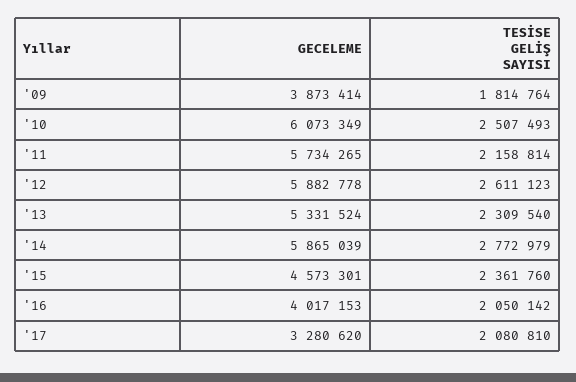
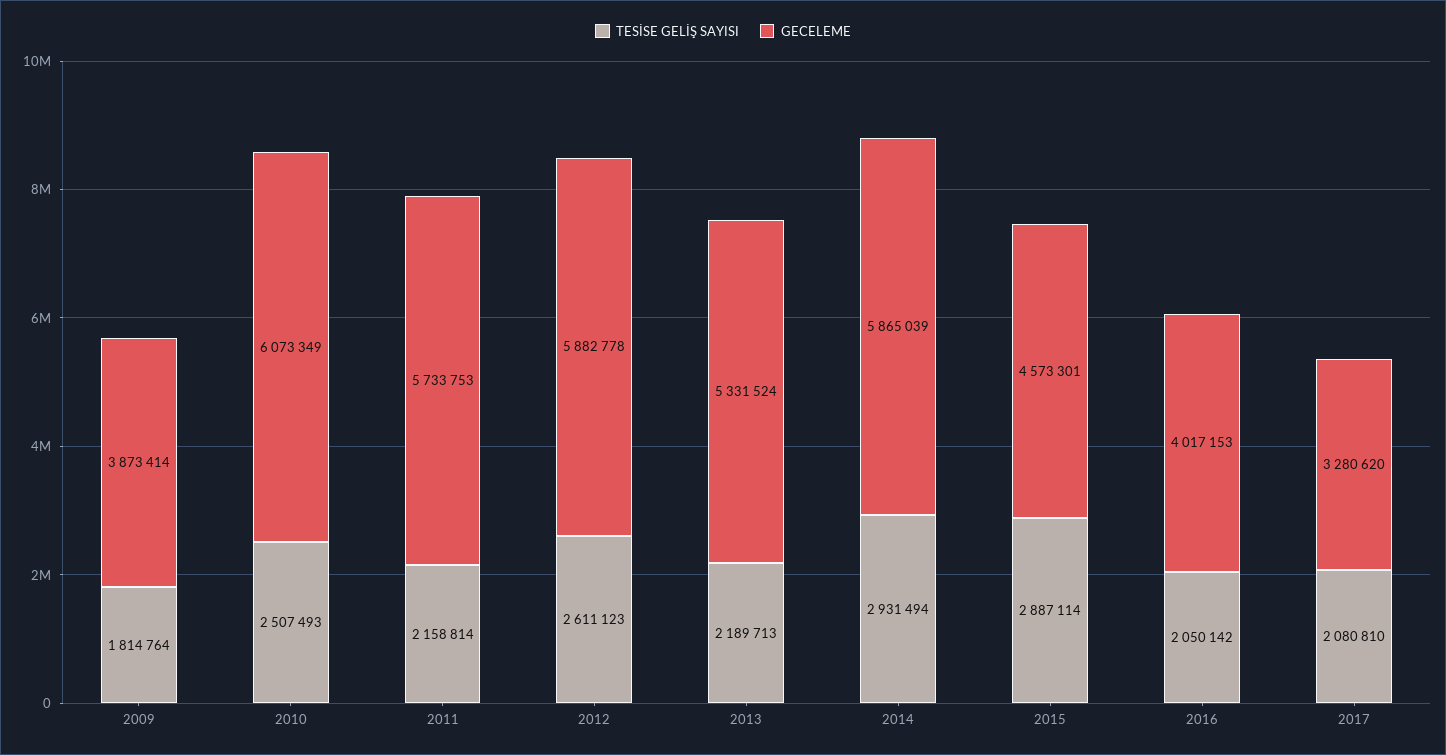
GECELEME, '11: 5734265 -> 5733753
TESİSE GELİŞ SAYISI, '13: 2309540 -> 2189713
TESİSE GELİŞ SAYISI, '14: 2772979 -> 2931494
TESİSE GELİŞ SAYISI, '15: 2361760 -> 2887114

